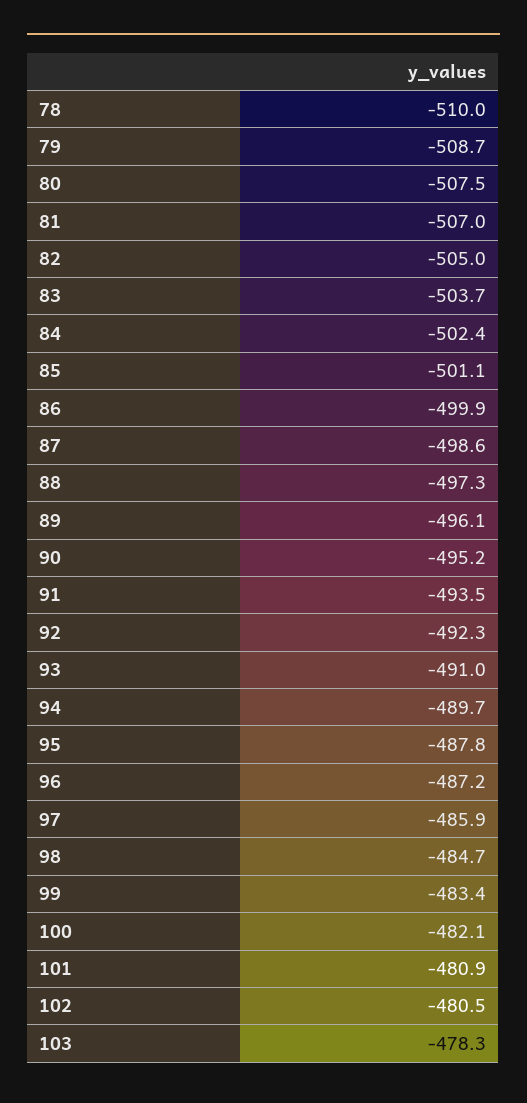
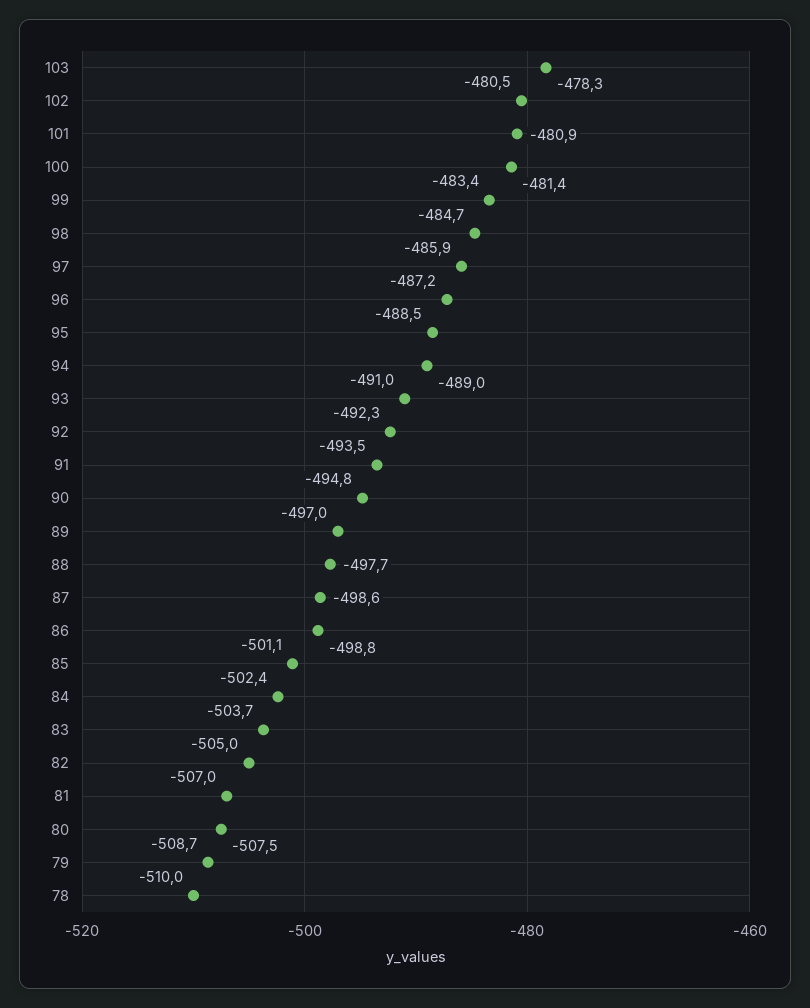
86: -499.9 -> -498.8
88: -497.3 -> -497.7
89: -496.1 -> -497
90: -495.2 -> -494.8
94: -489.7 -> -489
95: -487.8 -> -488.5
100: -482.1 -> -481.4

